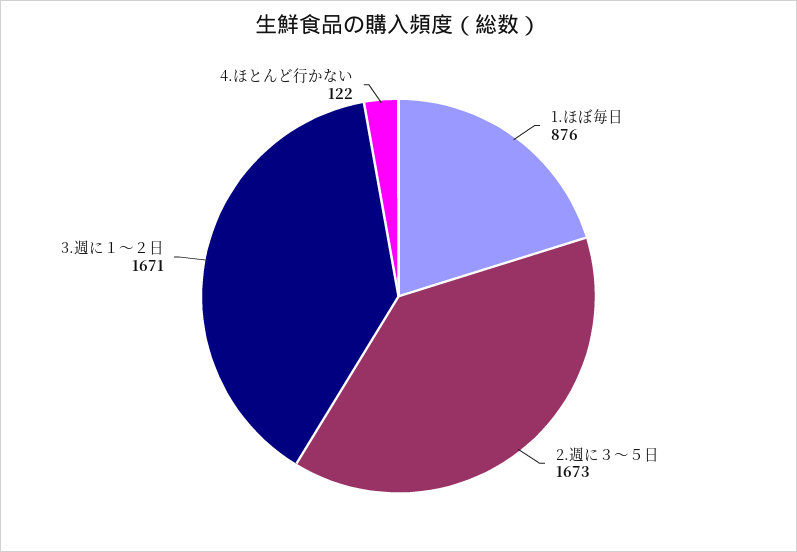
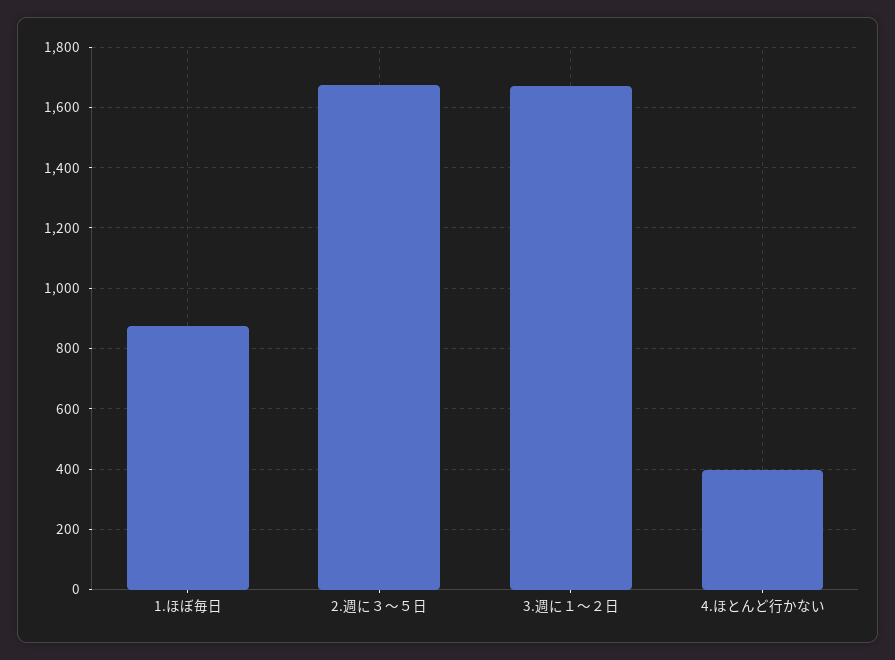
4.ほとんど行かない: 122 -> 400

